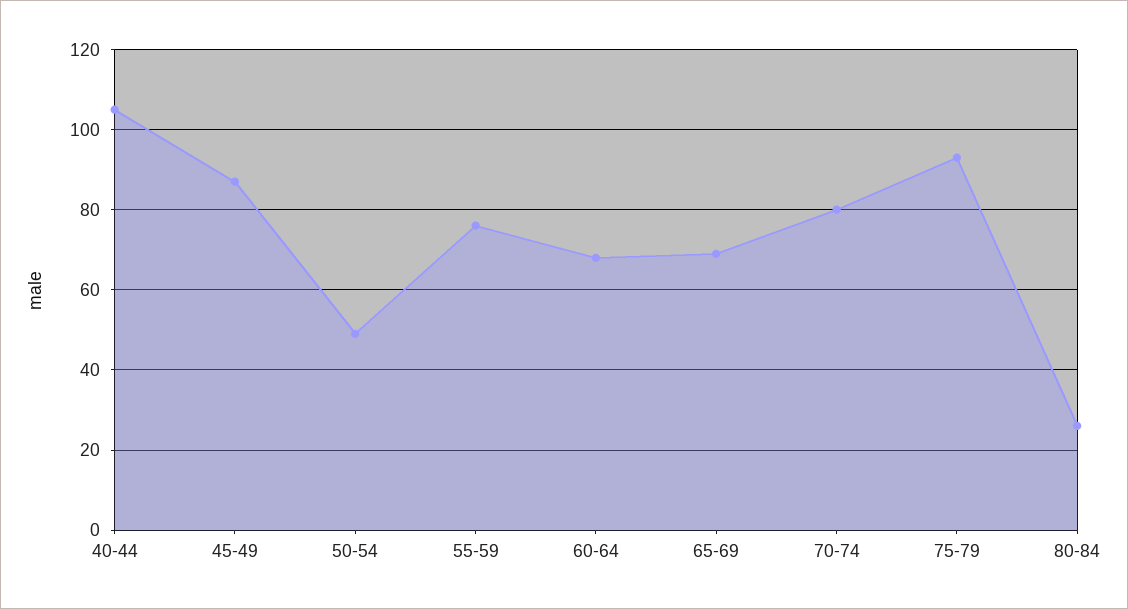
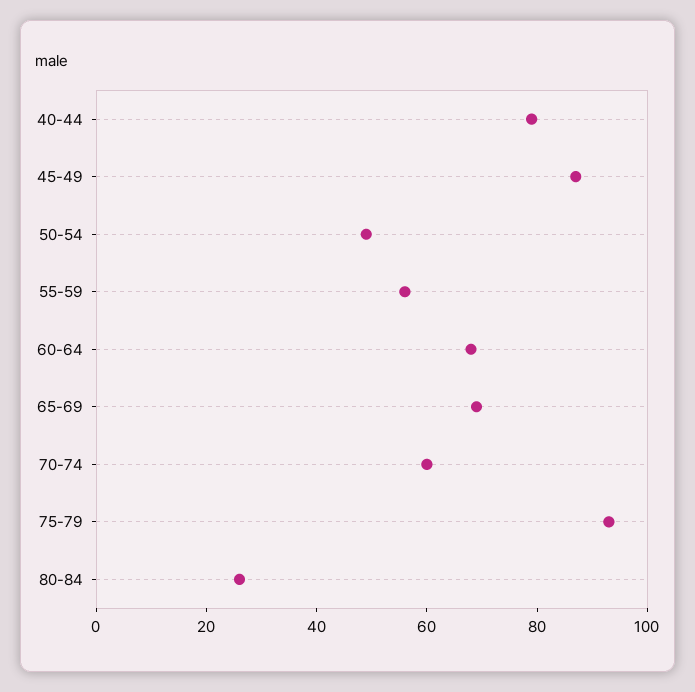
40-44: 105 -> 80
55-59: 75 -> 55
70-74: 80 -> 60

